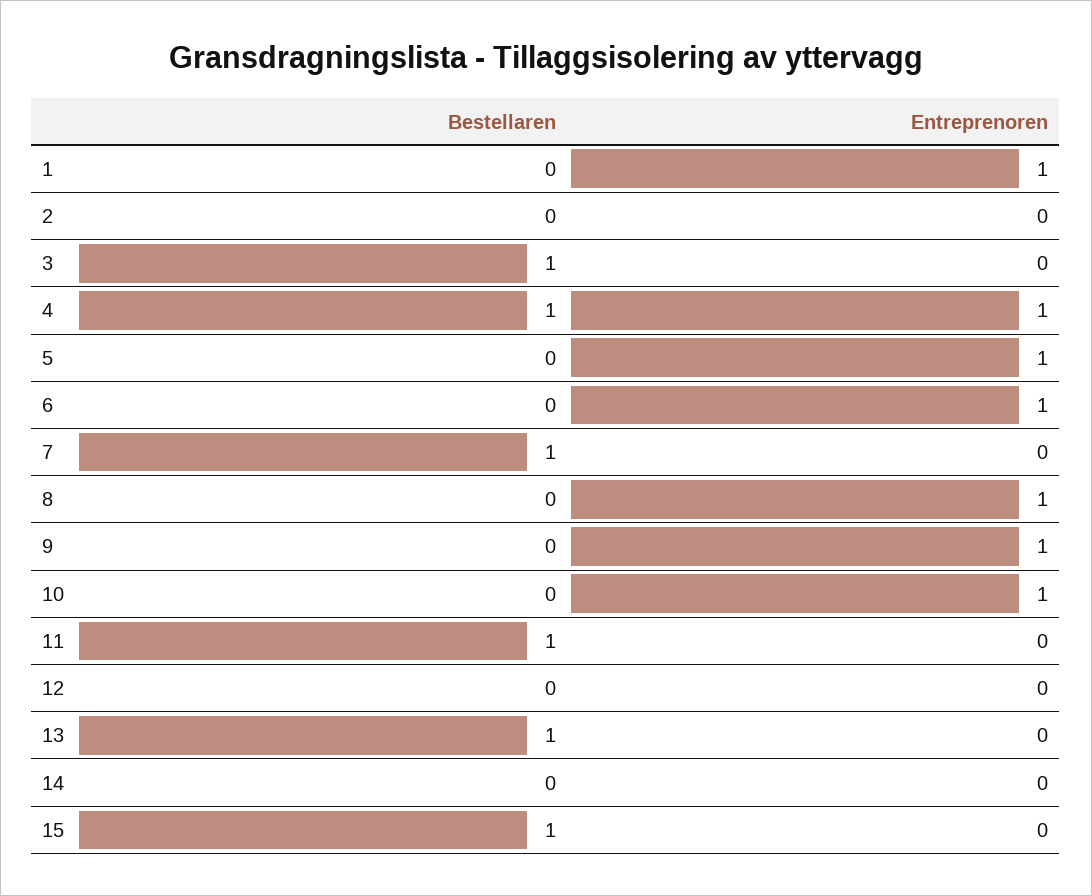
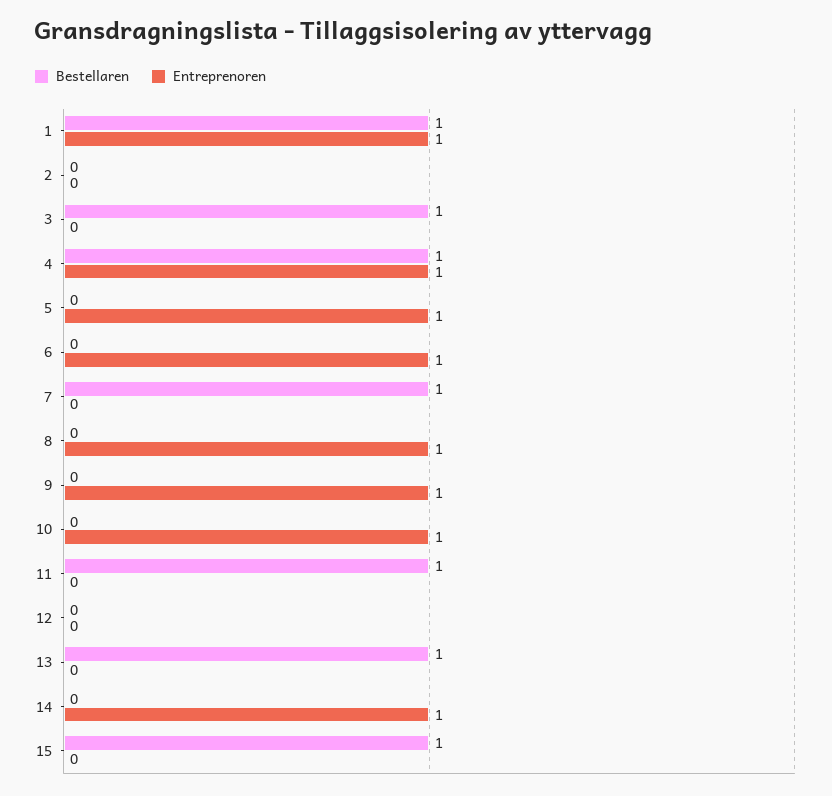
Bestellaren, 1: 0 -> 1
Entreprenoren, 14: 0 -> 1

